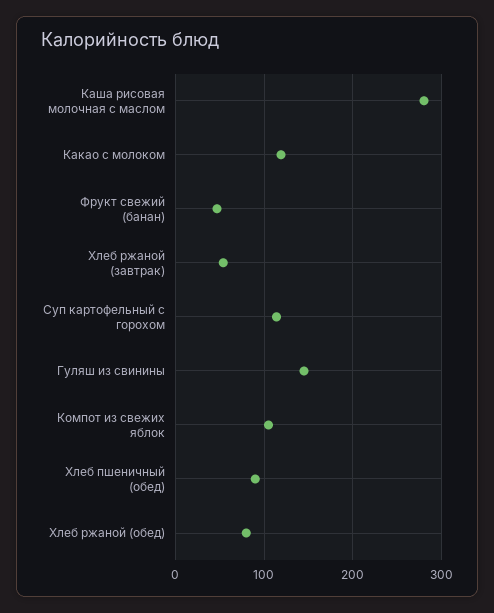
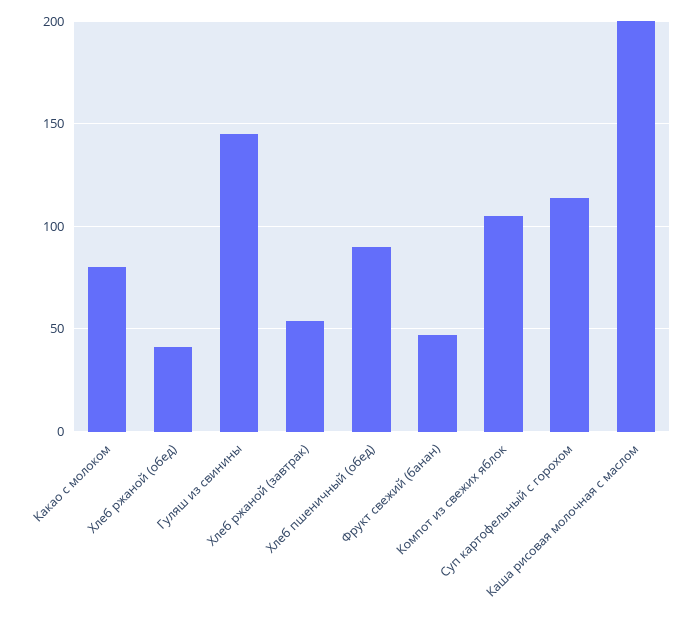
Каша рисовая молочная с маслом: 280 -> 200
Какао с молоком: 120 -> 80
Хлеб ржаной (обед): 80 -> 40

